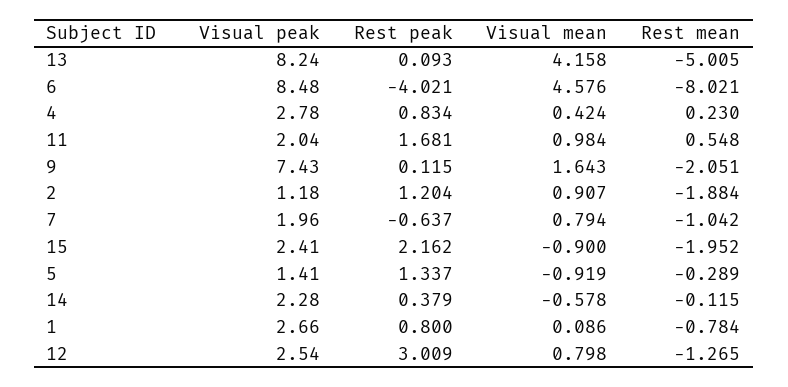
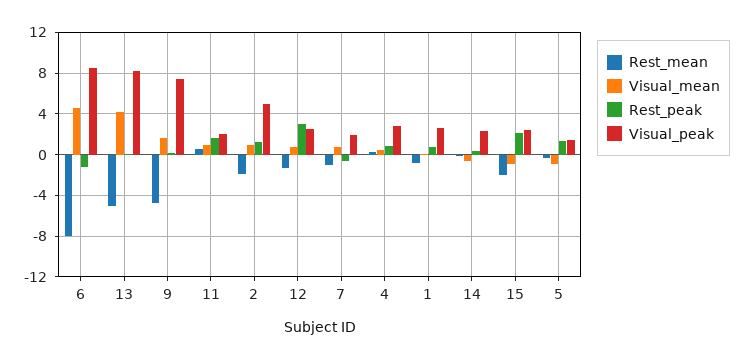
Rest peak, 6: -4.021 -> -1
Rest mean, 9: -2.051 -> -5
Visual peak, 2: 1.18 -> 5

